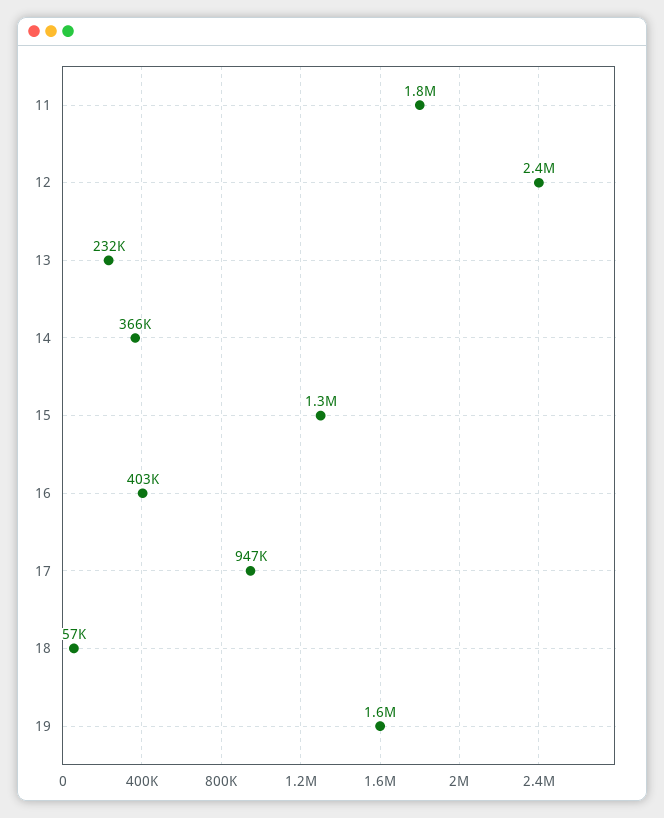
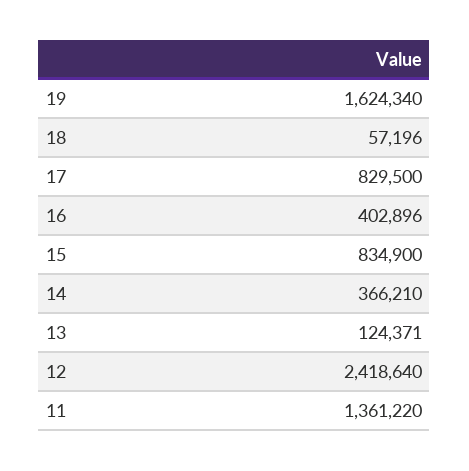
11: 1800000 -> 1361220
13: 232000 -> 124371
15: 1300000 -> 834900
17: 947000 -> 829500

